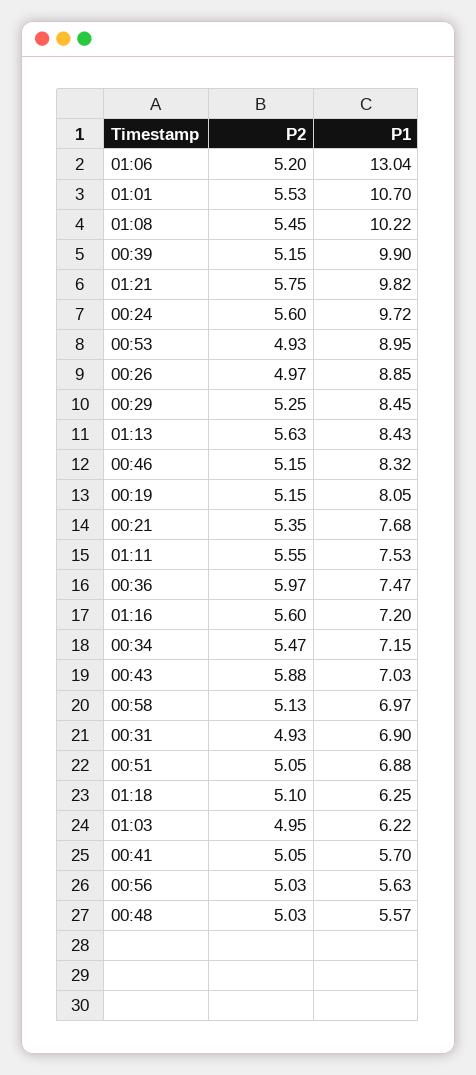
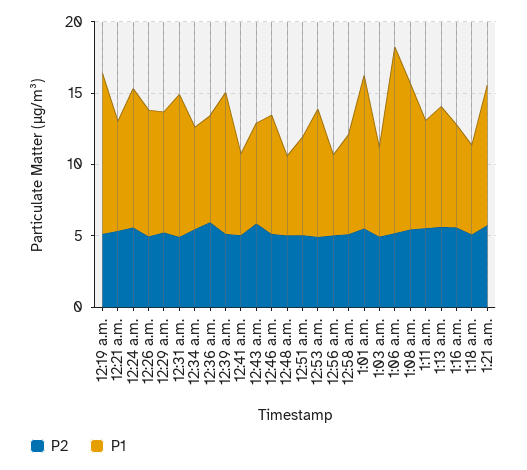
P1, 00:19: 8.05 -> 11
P1, 00:31: 6.9 -> 10

